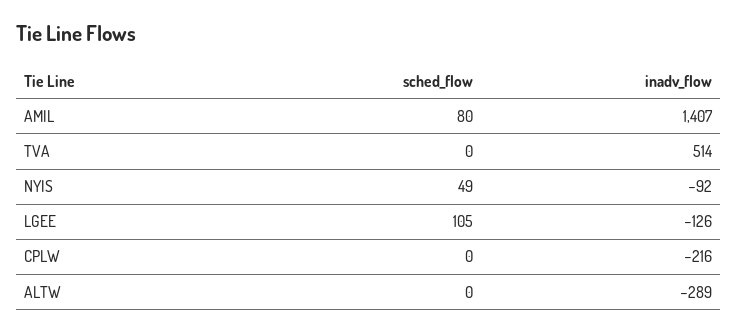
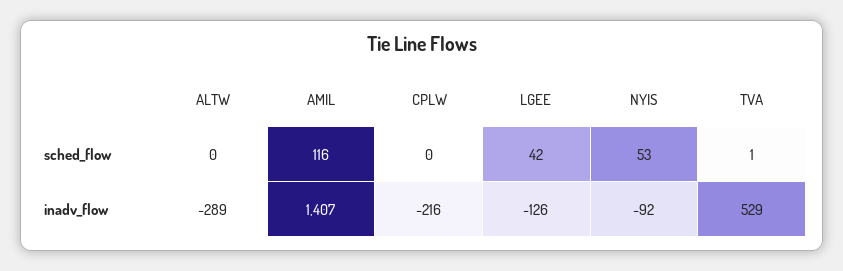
sched_flow, AMIL: 80 -> 116
sched_flow, TVA: 0 -> 1
inadv_flow, TVA: 514 -> 529
sched_flow, NYIS: 49 -> 53
sched_flow, LGEE: 105 -> 42

